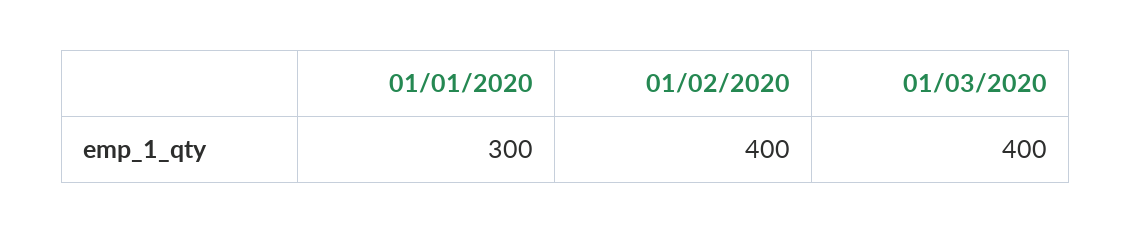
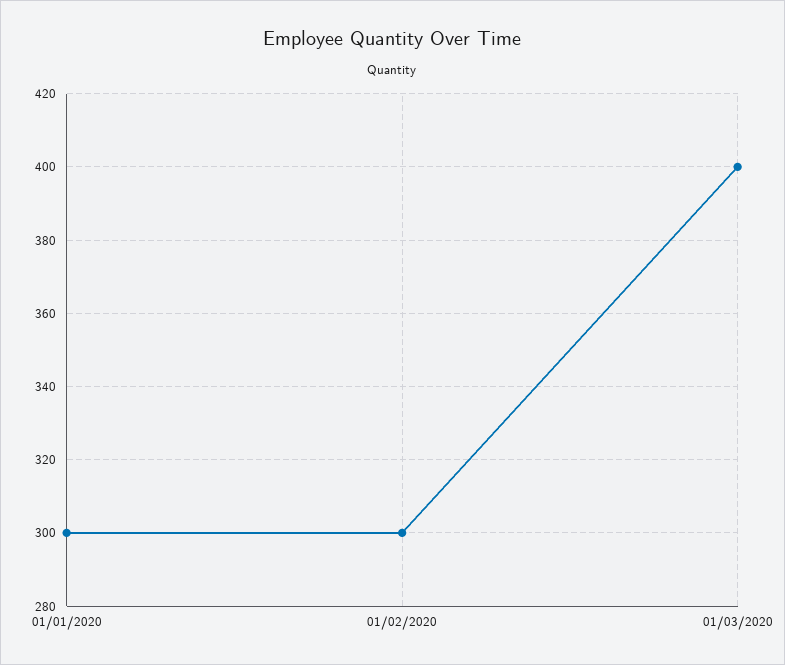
01/02/2020: 400 -> 300

